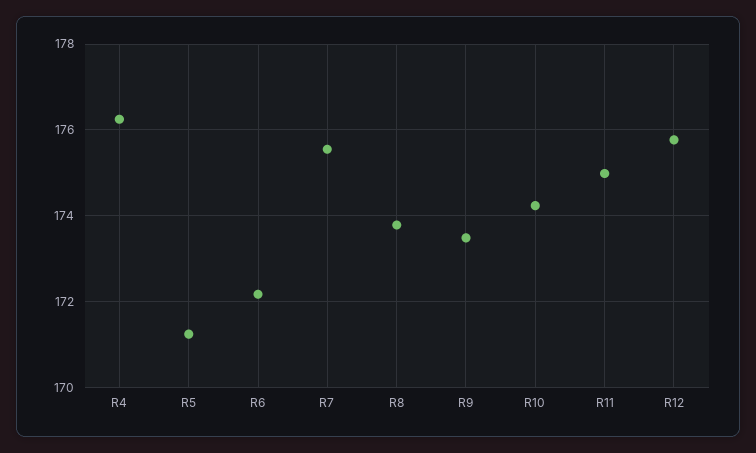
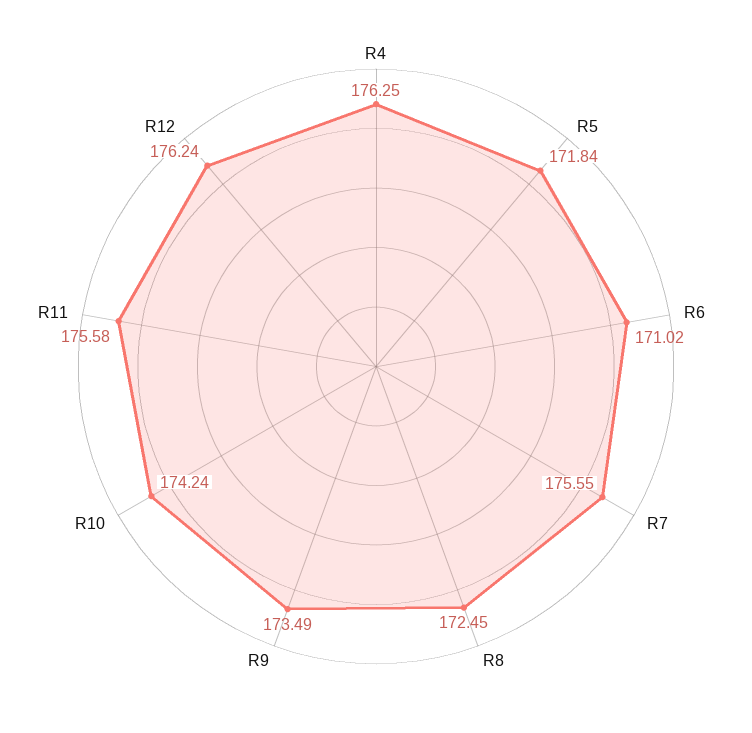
R5: 171.2 -> 171.84
R6: 172.2 -> 171.02
R8: 173.8 -> 172.45
R11: 175 -> 175.58
R12: 175.8 -> 176.24

